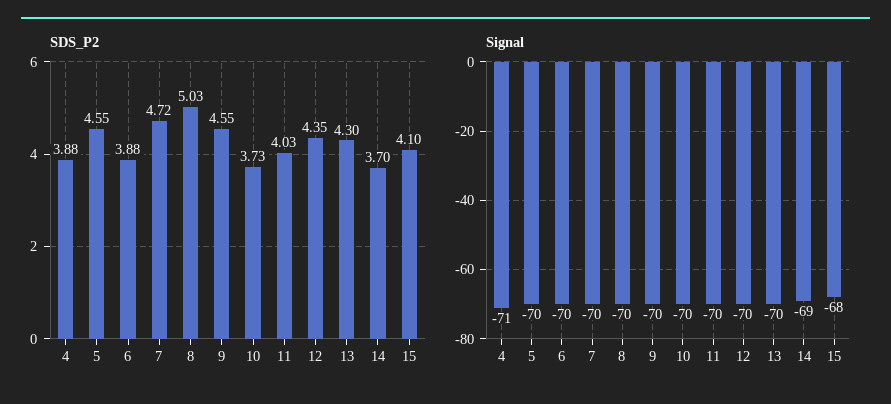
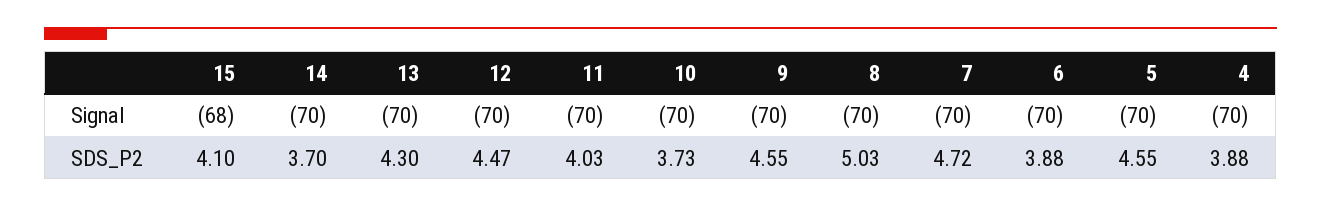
SDS_P2, 12: 4.35 -> 4.47
Signal, 4: -71 -> -70
Signal, 14: -69 -> -70

